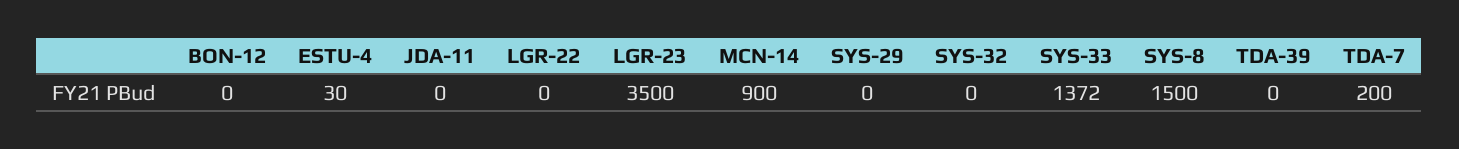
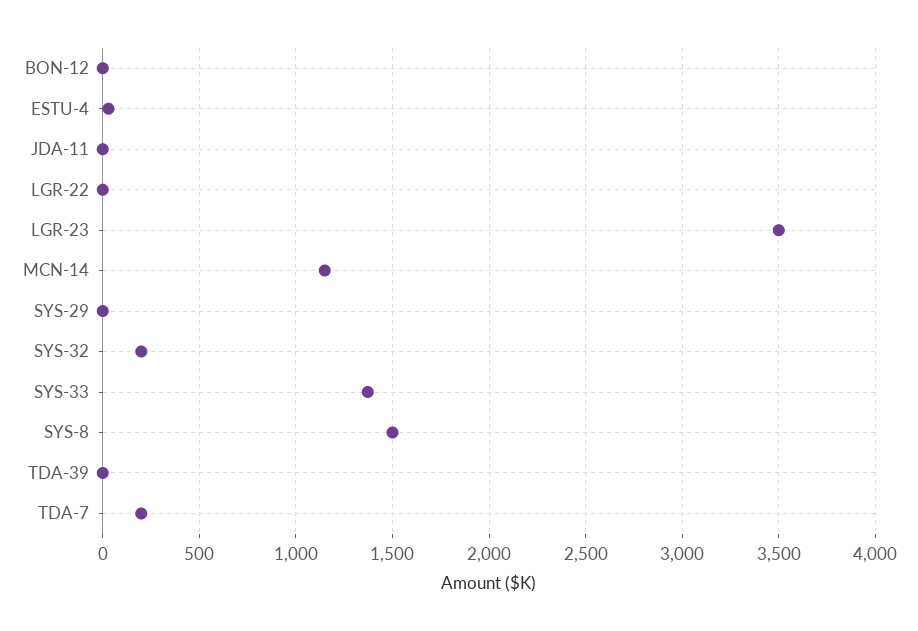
MCN-14: 900 -> 1150
SYS-32: 0 -> 200

